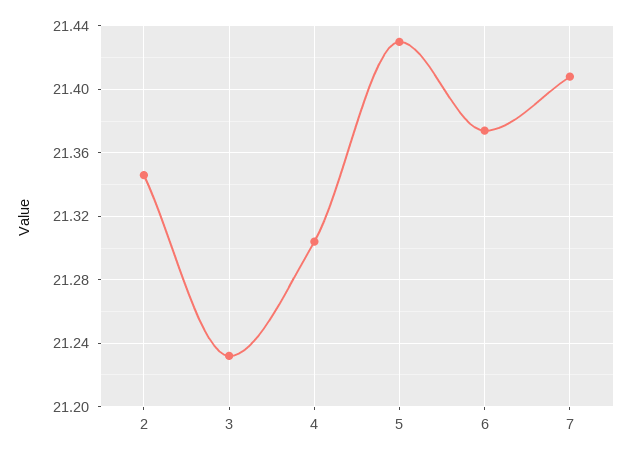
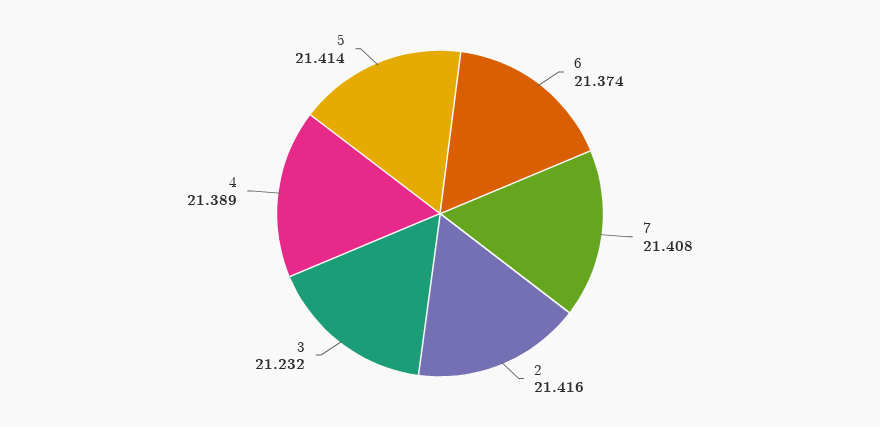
2: 21.345 -> 21.416
4: 21.305 -> 21.389
5: 21.43 -> 21.414

